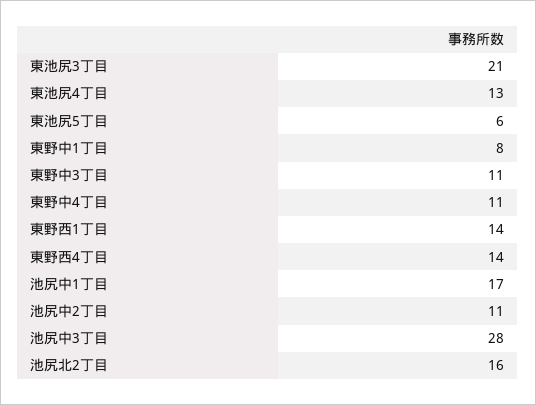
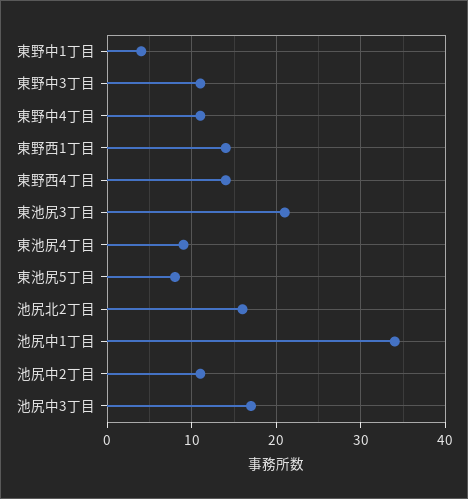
東池尻4丁目: 13 -> 9
東池尻5丁目: 6 -> 8
東野中1丁目: 8 -> 4
池尻中1丁目: 17 -> 34
池尻中3丁目: 28 -> 17

